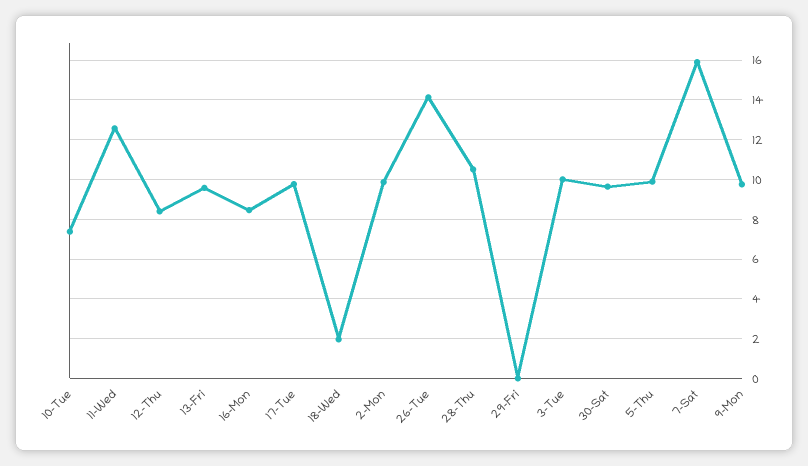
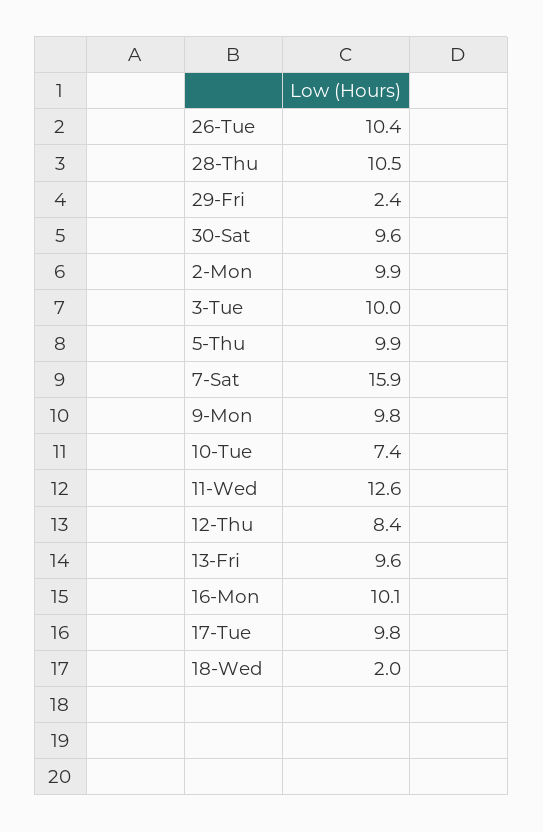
16-Mon: 8.5 -> 10.1
26-Tue: 14 -> 10.4
29-Fri: 0 -> 2.4

